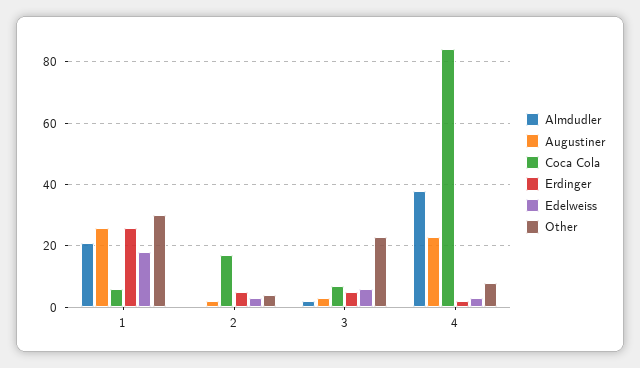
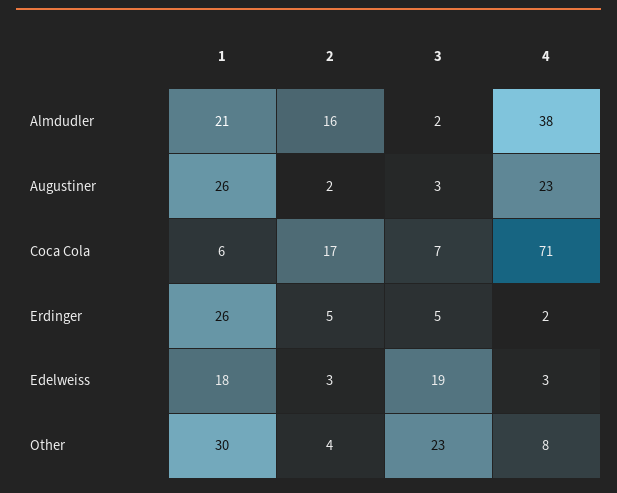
Almdudler, 2: 0 -> 16
Edelweiss, 3: 5 -> 19
Coca Cola, 4: 85 -> 71

